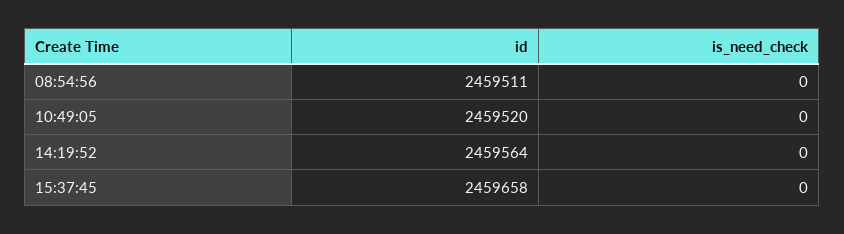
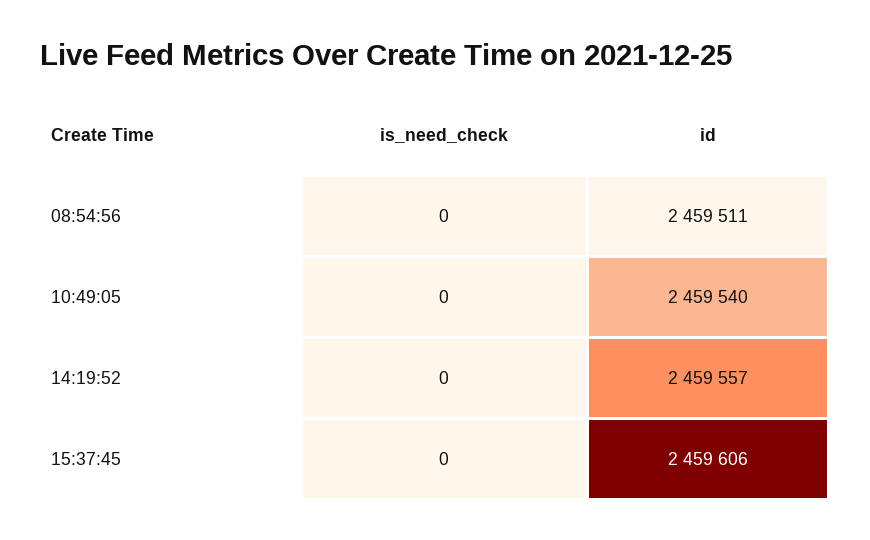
id, 10:49:05: 2459520 -> 2459540
id, 14:19:52: 2459564 -> 2459557
id, 15:37:45: 2459658 -> 2459606

